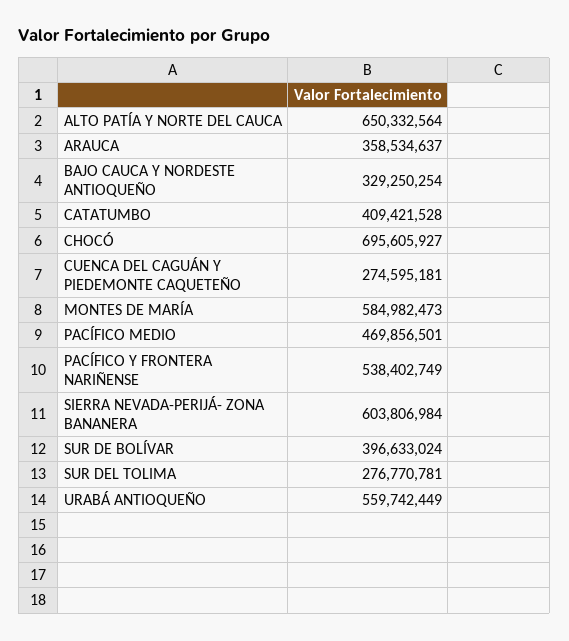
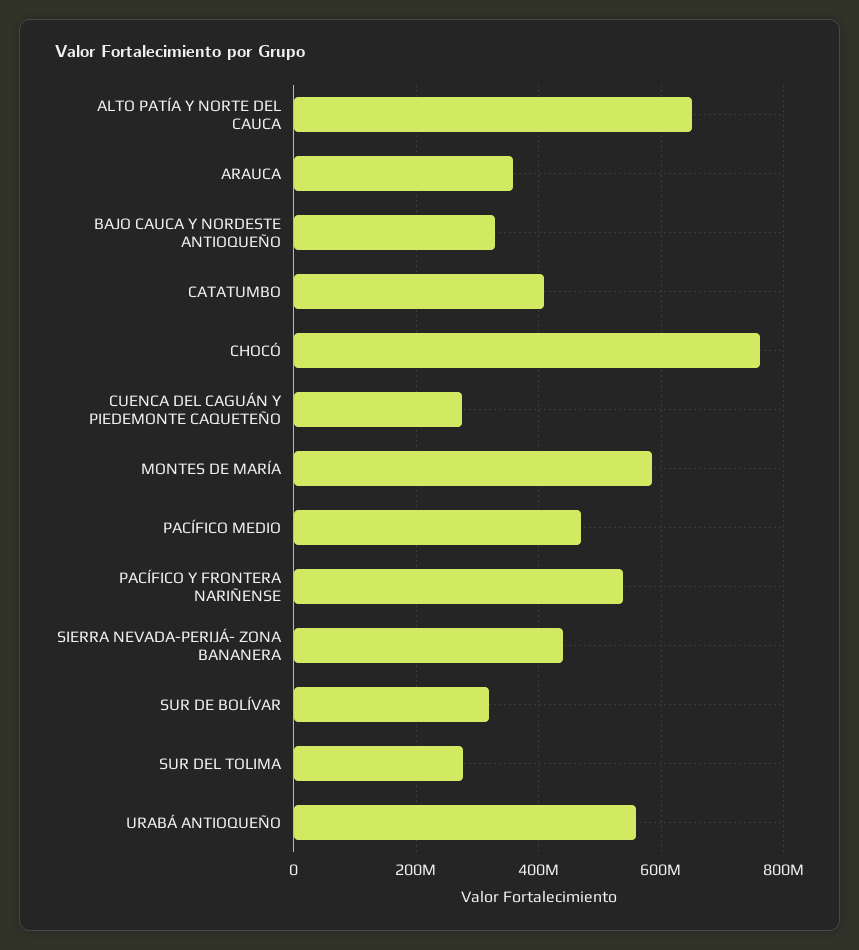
CHOCÓ: 695605927 -> 760000000
SIERRA NEVADA-PERIJÁ- ZONA BANANERA: 603806984 -> 440000000
SUR DE BOLÍVAR: 396633024 -> 320000000

